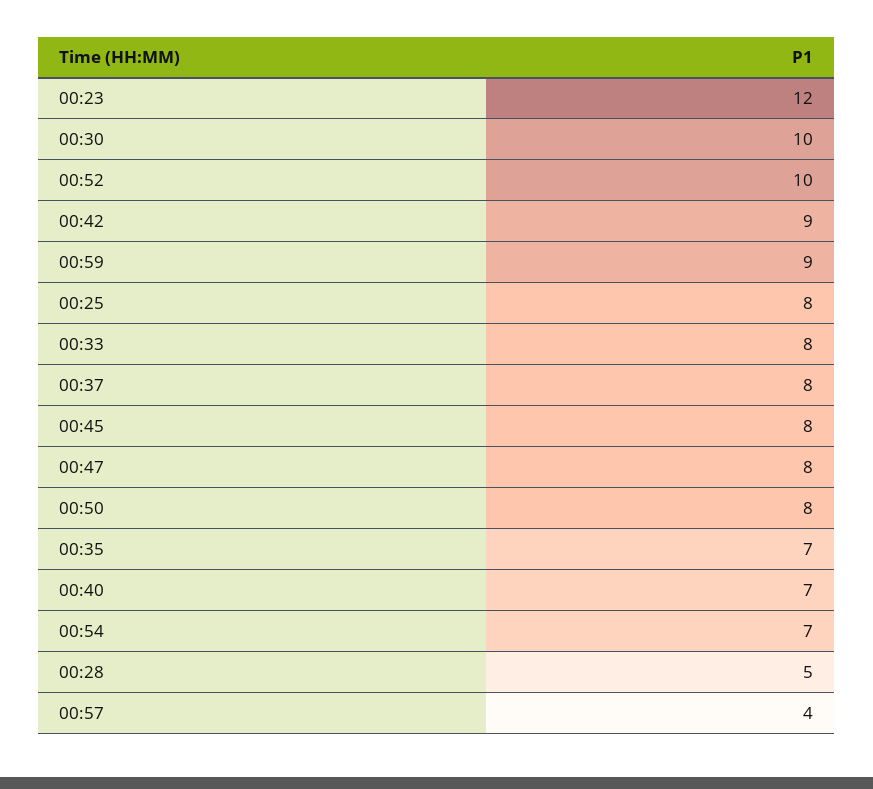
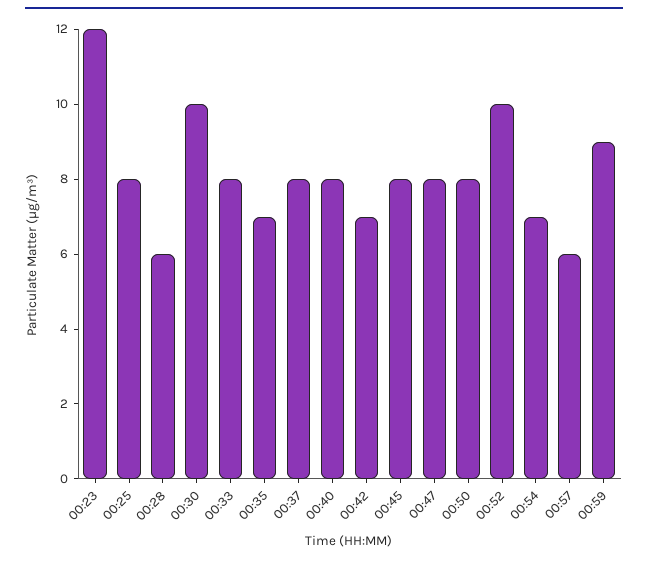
00:42: 9 -> 7
00:40: 7 -> 8
00:28: 5 -> 6
00:57: 4 -> 6

